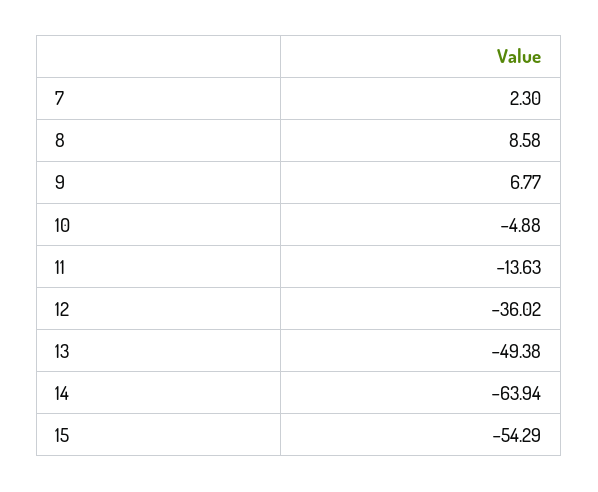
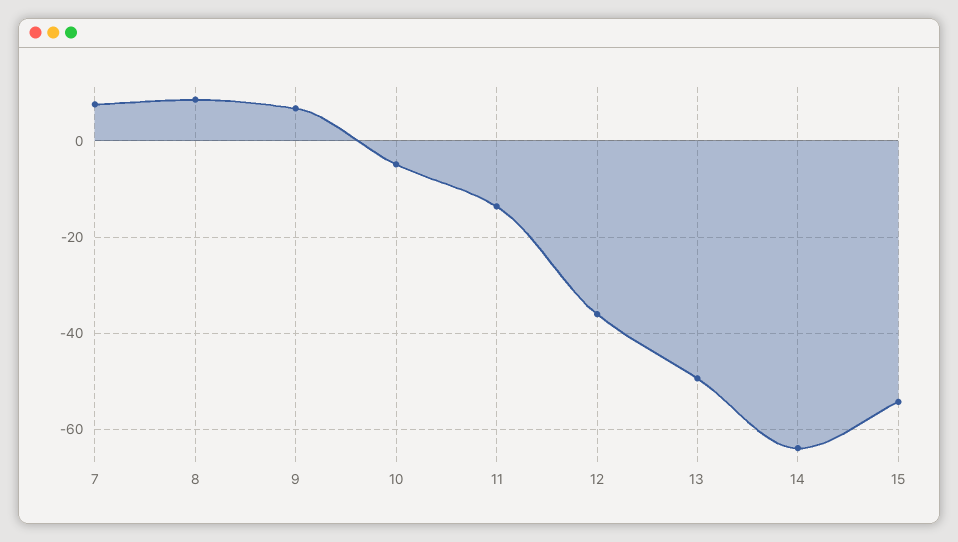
7: 2.3 -> 8

